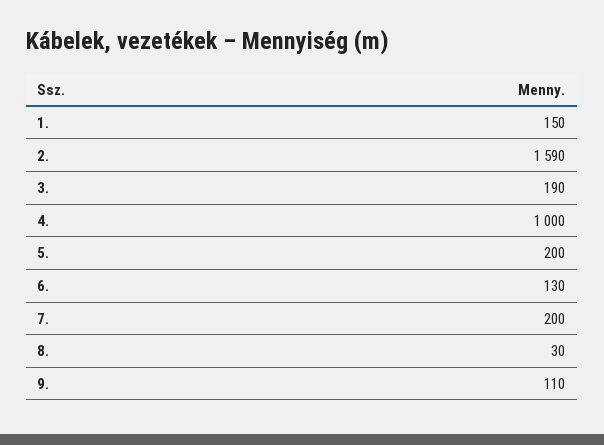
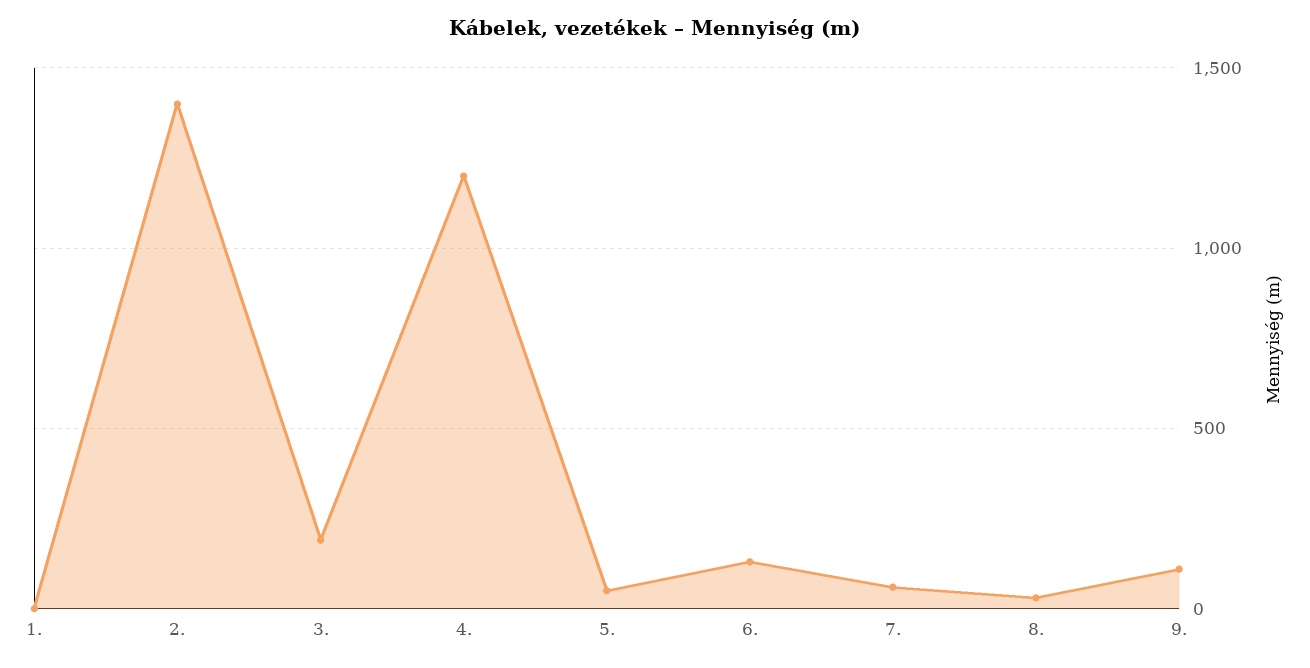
1.: 150 -> 0
2.: 1590 -> 1400
4.: 1000 -> 1200
5.: 200 -> 50
7.: 200 -> 50

